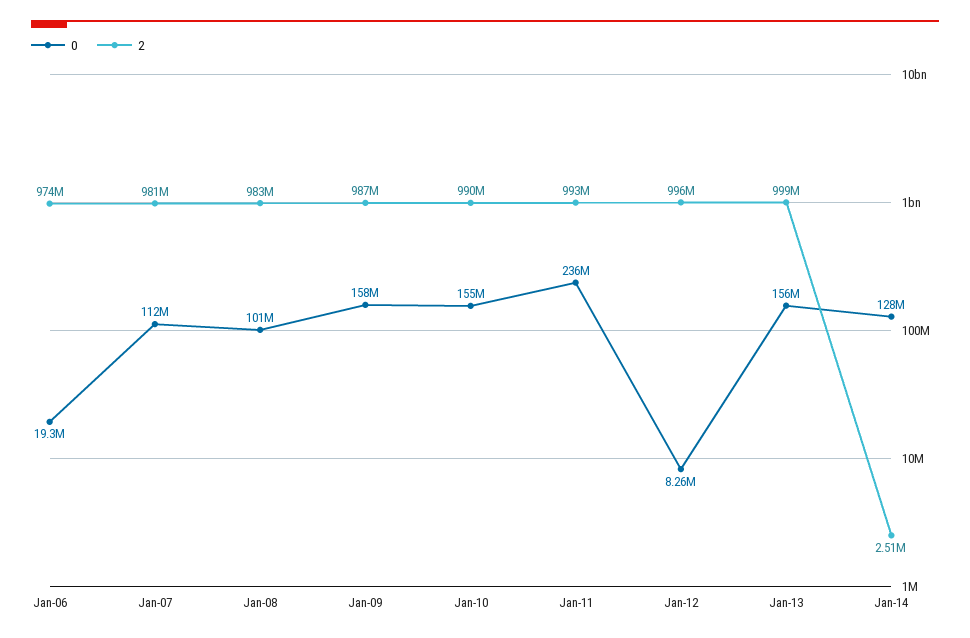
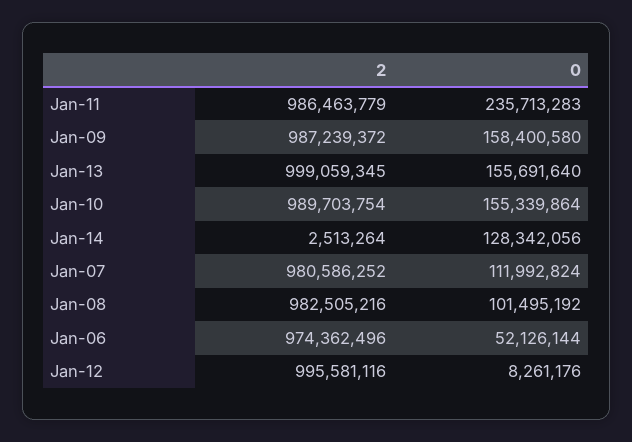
0, Jan-06: 19300000 -> 52126144
2, Jan-11: 993000000 -> 986463779

